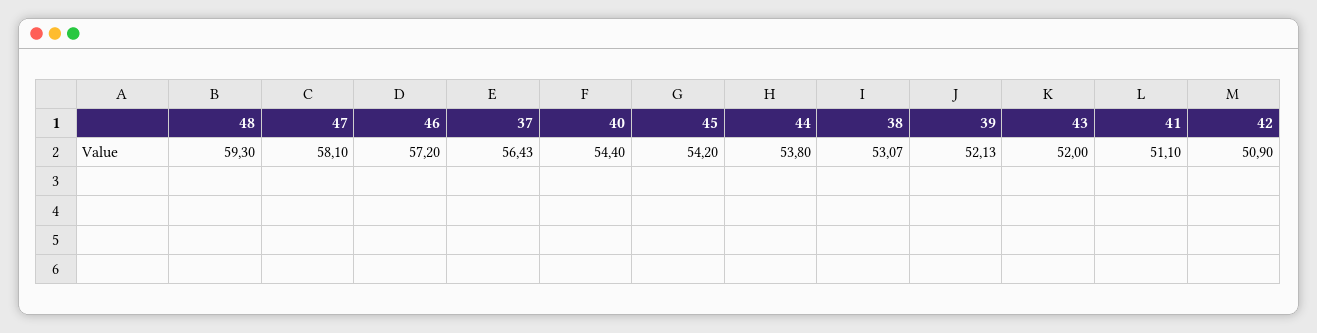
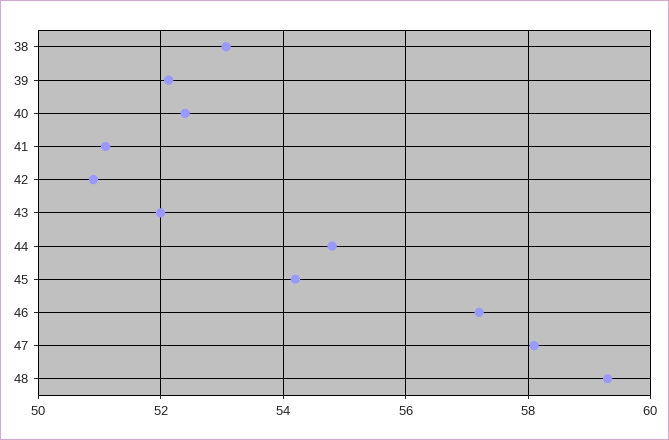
37: 56.43 -> none
40: 54.4 -> 52.4
44: 53.8 -> 54.8

